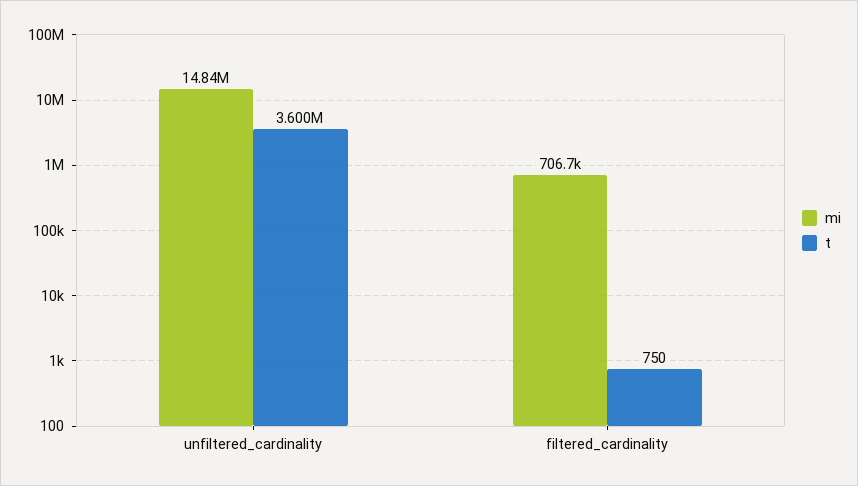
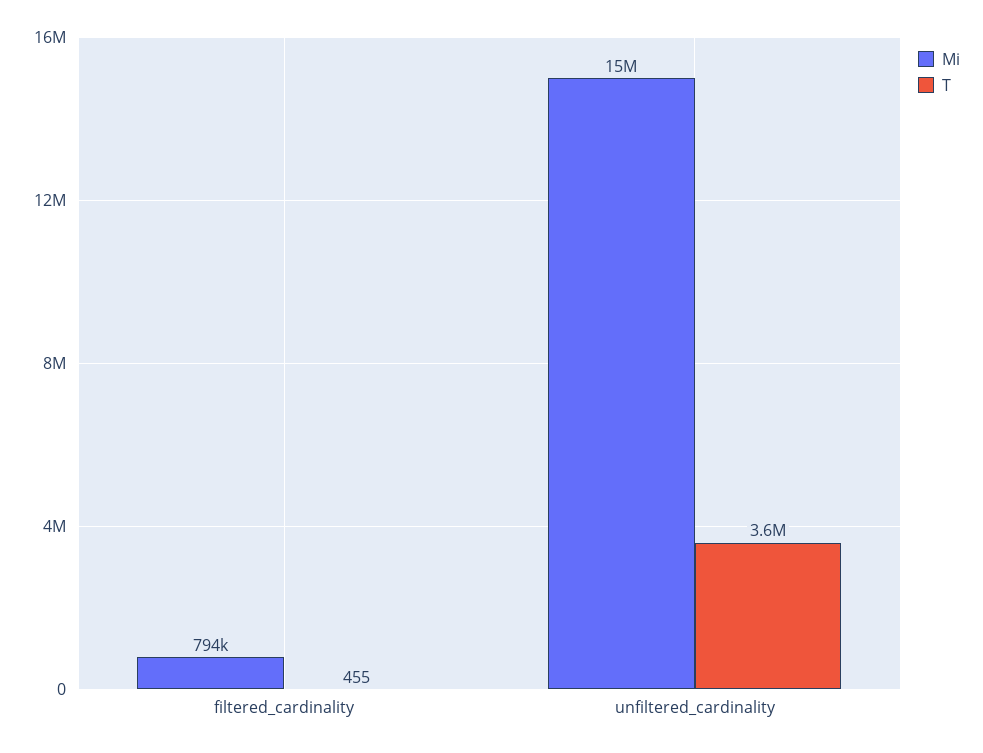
mi, filtered_cardinality: 706700 -> 794000
t, filtered_cardinality: 750 -> 455

